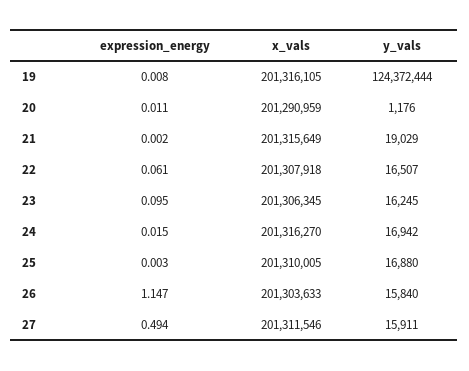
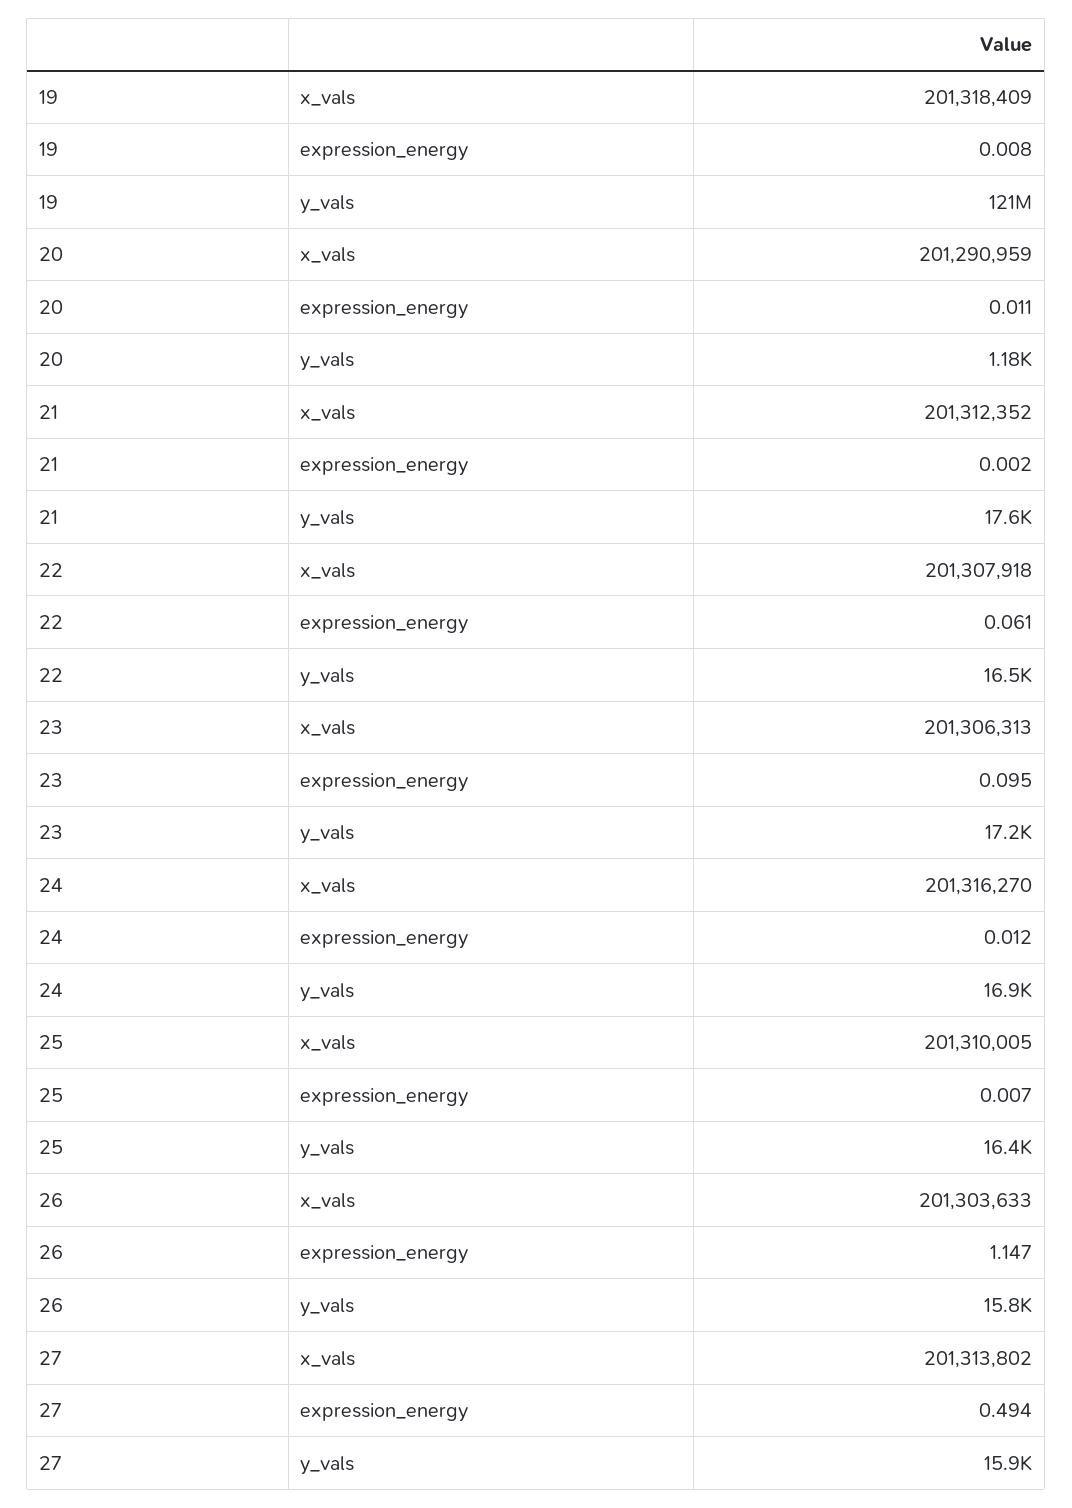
x_vals, 19: 201316105 -> 201318409
y_vals, 19: 124372444 -> 121000000
x_vals, 21: 201315649 -> 201312352
y_vals, 21: 19029 -> 17600
x_vals, 23: 201306345 -> 201306313
y_vals, 23: 16245 -> 17200
expression_energy, 24: 0.015 -> 0.012
expression_energy, 25: 0.003 -> 0.007
y_vals, 25: 16880 -> 16400
x_vals, 27: 201311546 -> 201313802

